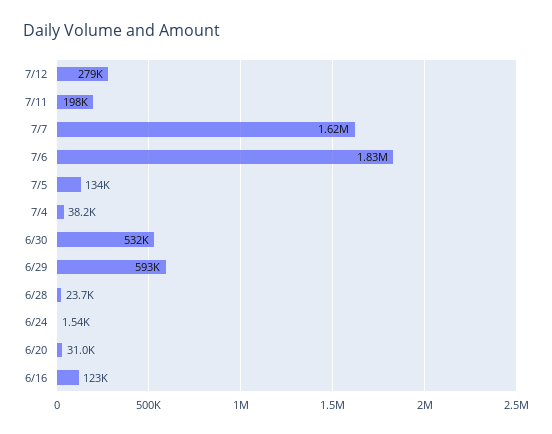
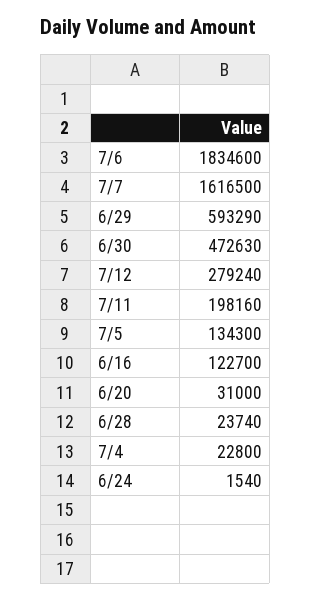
7/4: 38200 -> 22800
6/30: 532000 -> 472630

